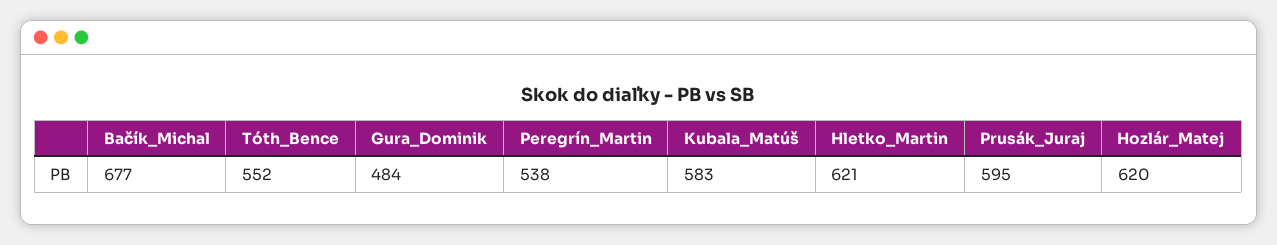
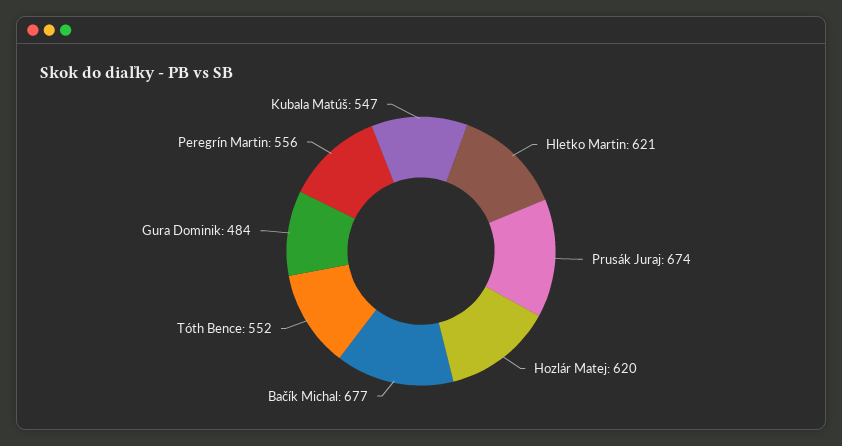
Peregrín_Martin: 538 -> 556
Kubala_Matúš: 583 -> 547
Prusák_Juraj: 595 -> 674

